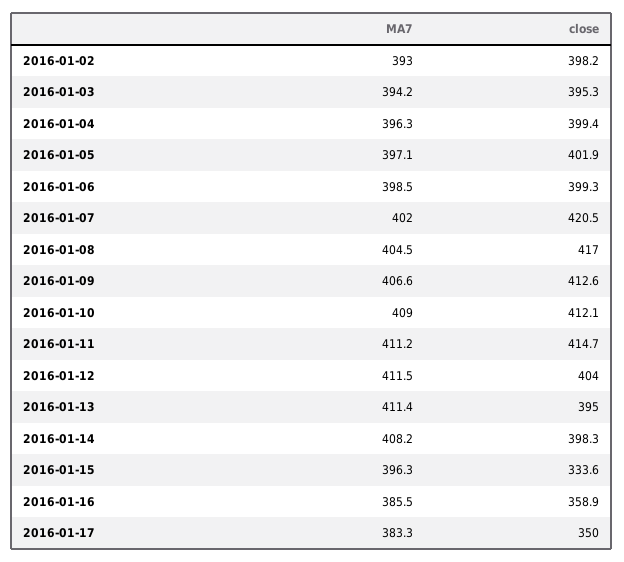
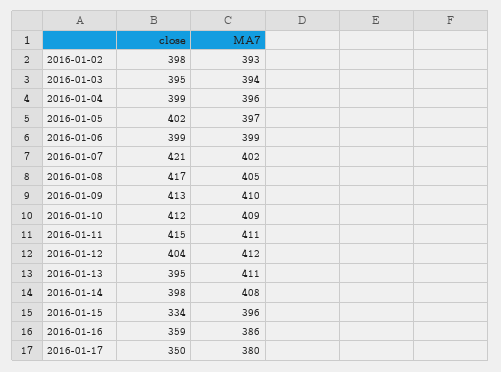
MA7, 2016-01-09: 406.6 -> 410
MA7, 2016-01-17: 383.3 -> 380

